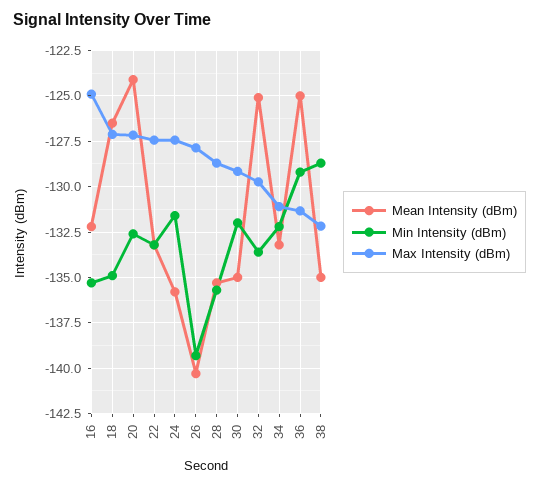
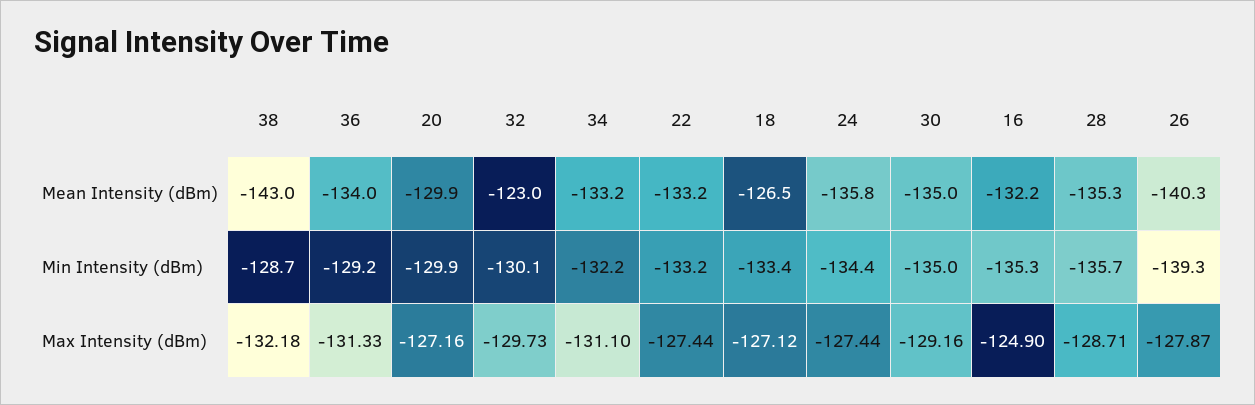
Min Intensity (dBm), 18: -135 -> -133.4
Mean Intensity (dBm), 20: -124 -> -129.9
Min Intensity (dBm), 20: -132.5 -> -129.9
Min Intensity (dBm), 24: -131.5 -> -134.4
Min Intensity (dBm), 30: -132 -> -135
Mean Intensity (dBm), 32: -125 -> -123
Min Intensity (dBm), 32: -133.5 -> -130.1
Mean Intensity (dBm), 36: -125 -> -134
Mean Intensity (dBm), 38: -135 -> -143

